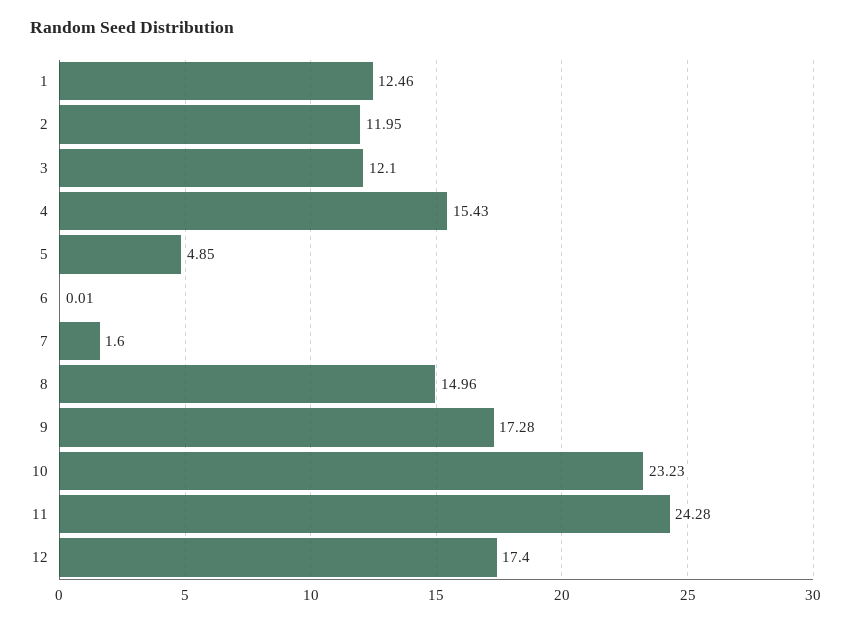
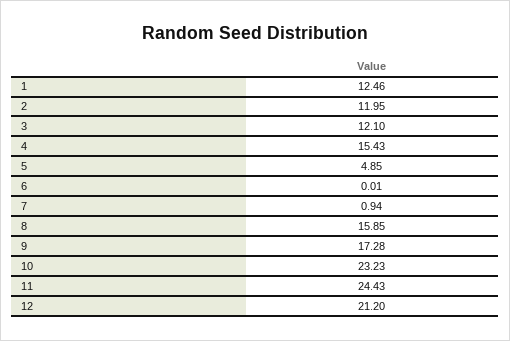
7: 1.6 -> 0.94
8: 14.96 -> 15.85
11: 24.28 -> 24.43
12: 17.4 -> 21.2

